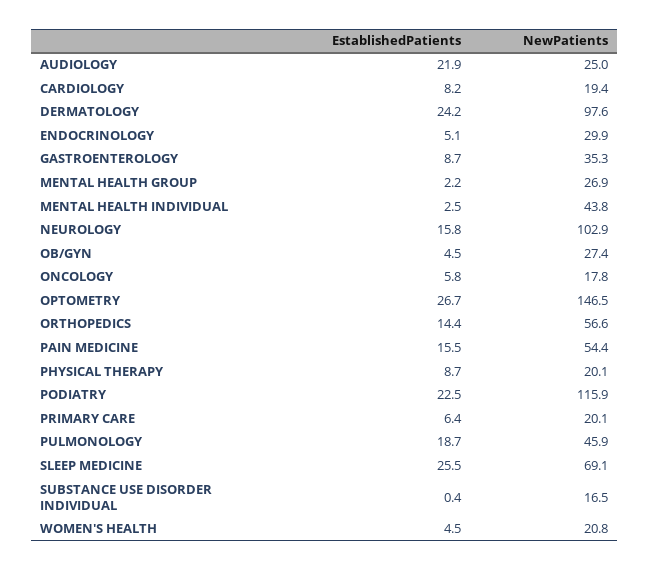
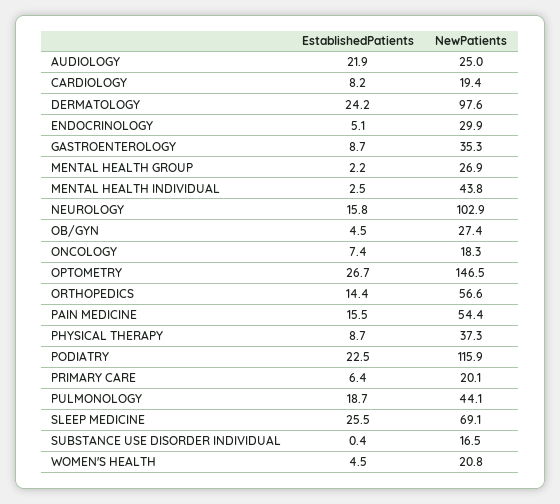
EstablishedPatients, ONCOLOGY: 5.8 -> 7.4
NewPatients, ONCOLOGY: 17.8 -> 18.3
NewPatients, PHYSICAL THERAPY: 20.1 -> 37.3
NewPatients, PULMONOLOGY: 45.9 -> 44.1

